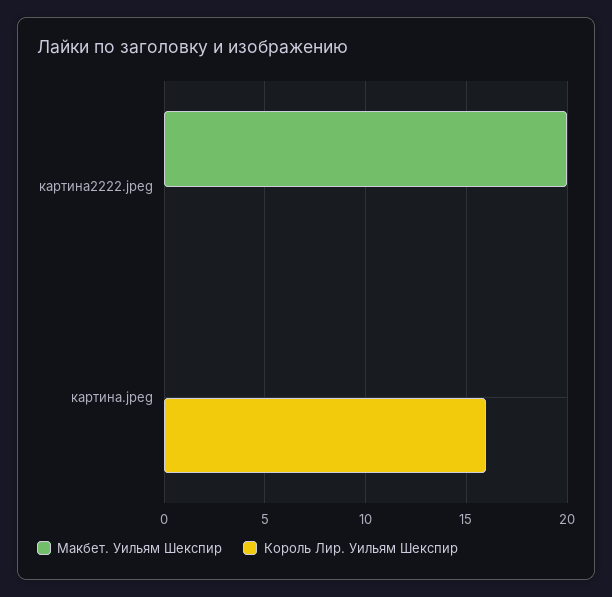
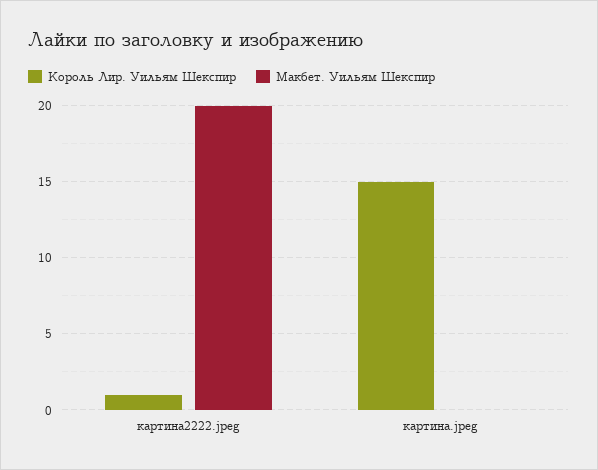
Король Лир. Уильям Шекспир, картина2222.jpeg: 0 -> 1
Король Лир. Уильям Шекспир, картина.jpeg: 16 -> 15

